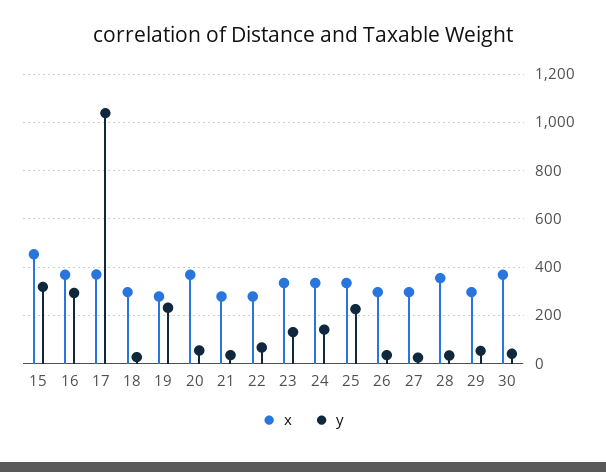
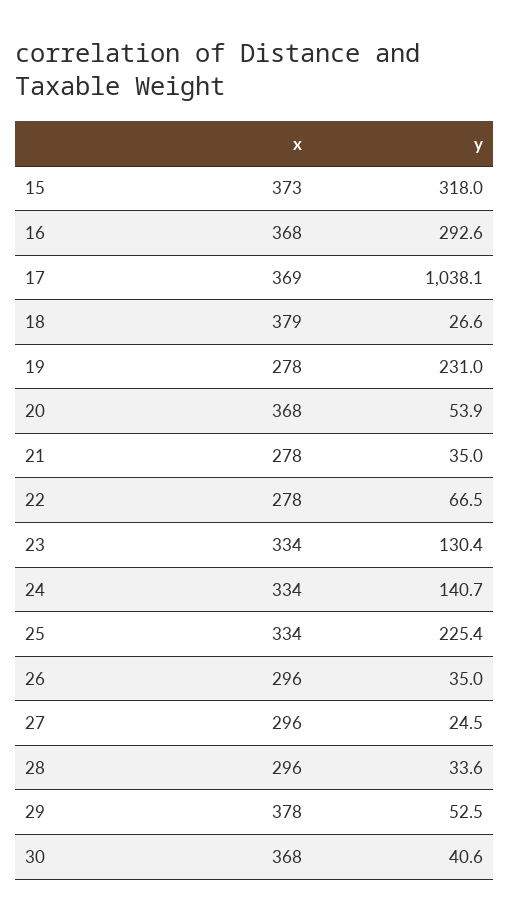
x, 15: 450 -> 373
x, 18: 300 -> 379
x, 28: 350 -> 296
x, 29: 300 -> 378

